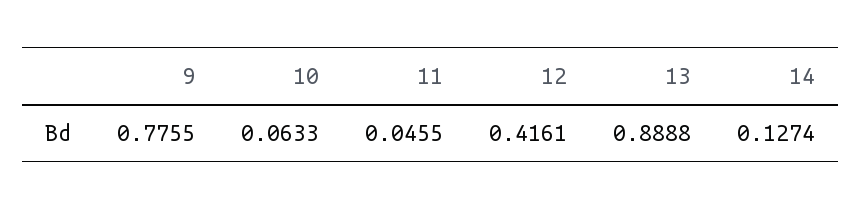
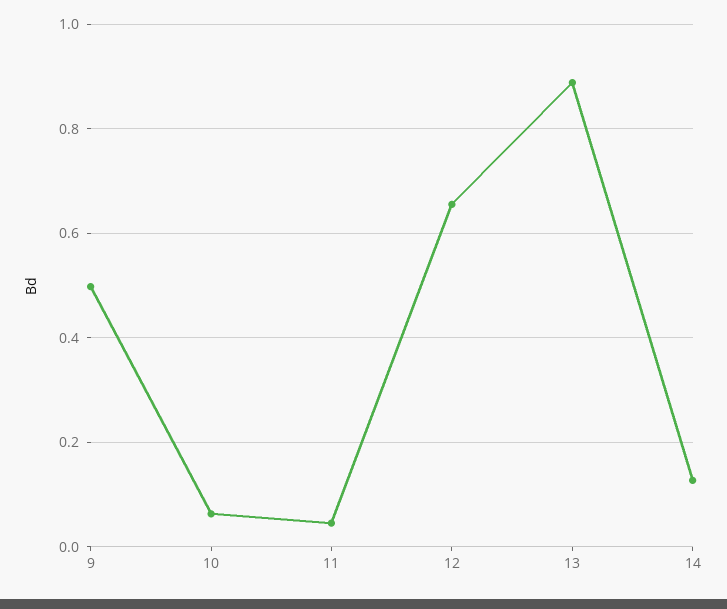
9: 0.7755 -> 0.5
12: 0.4161 -> 0.66

